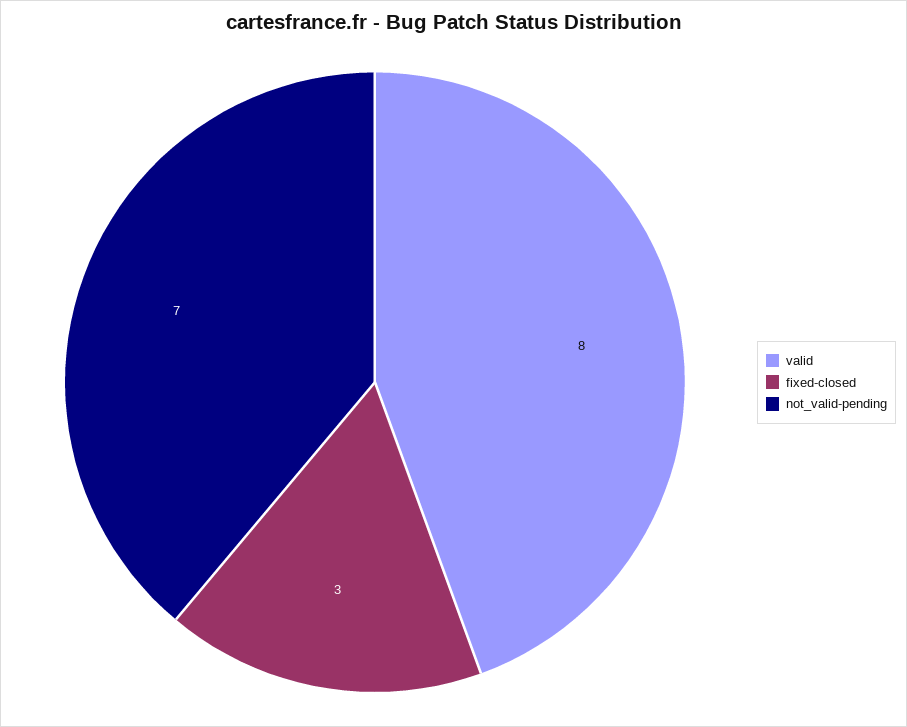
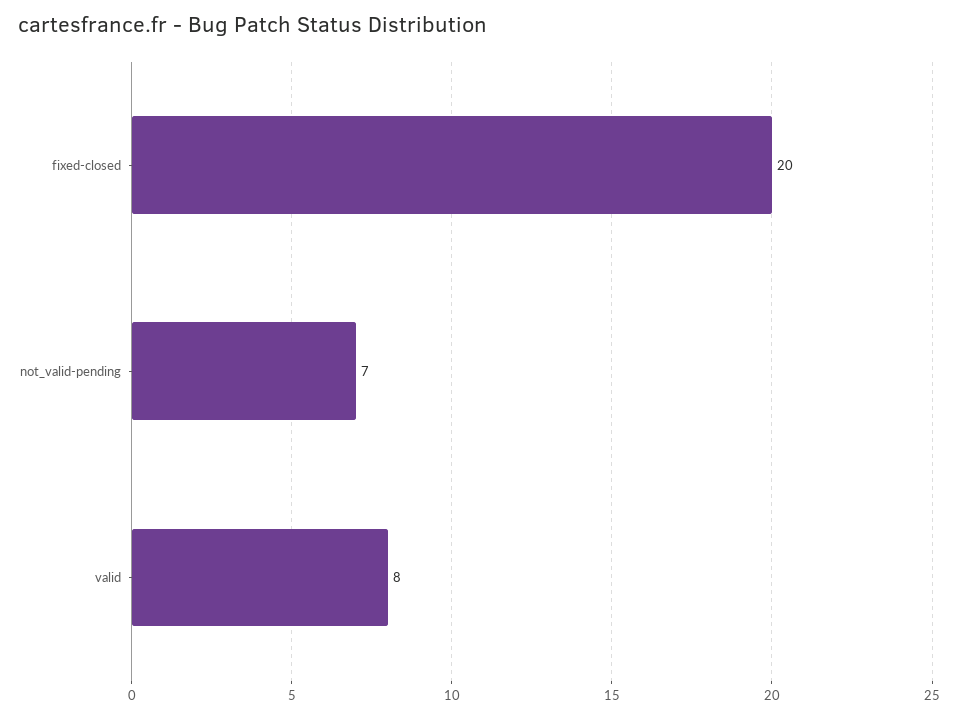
fixed-closed: 3 -> 20

